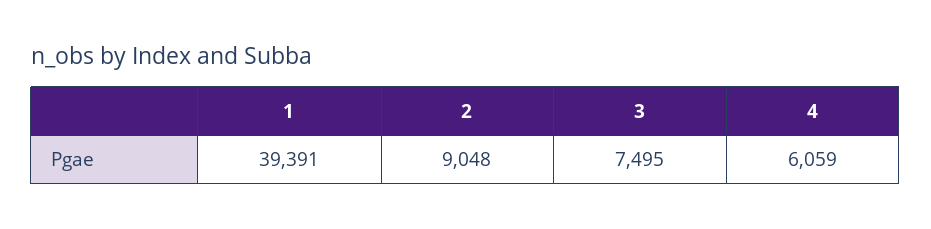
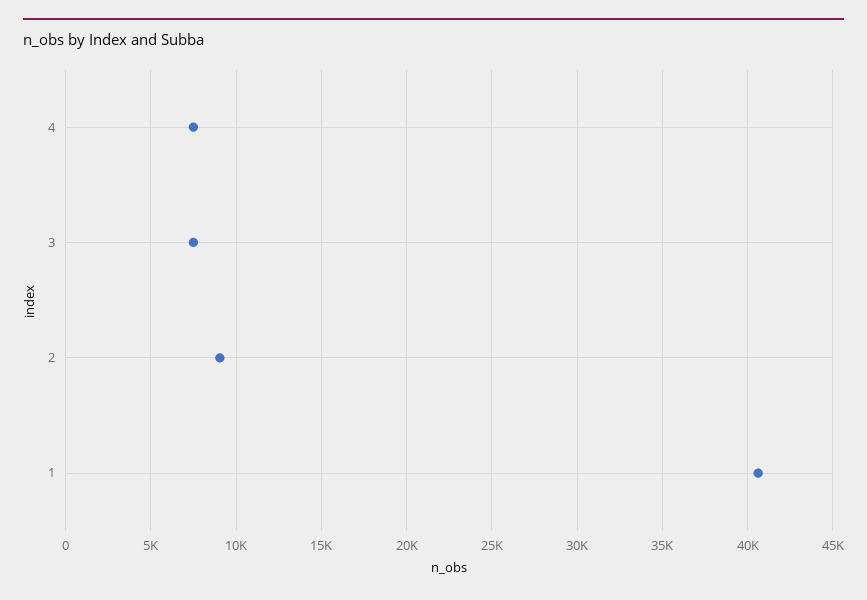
1: 39391 -> 40500
4: 6059 -> 7500

